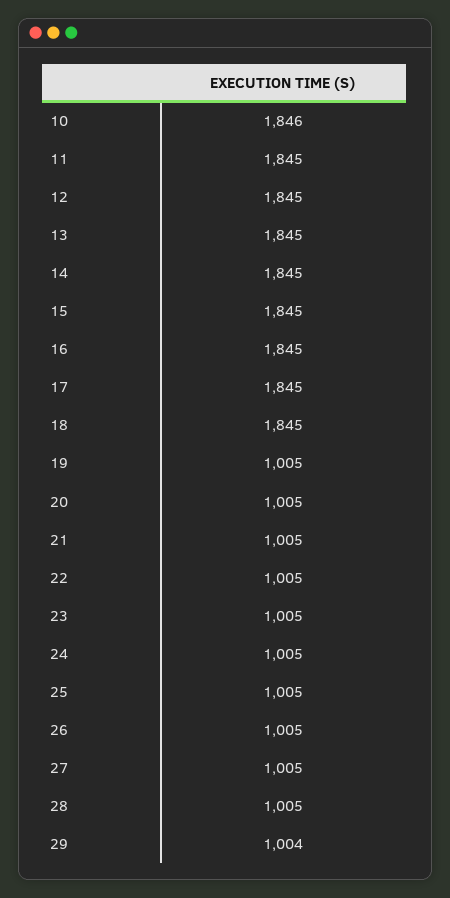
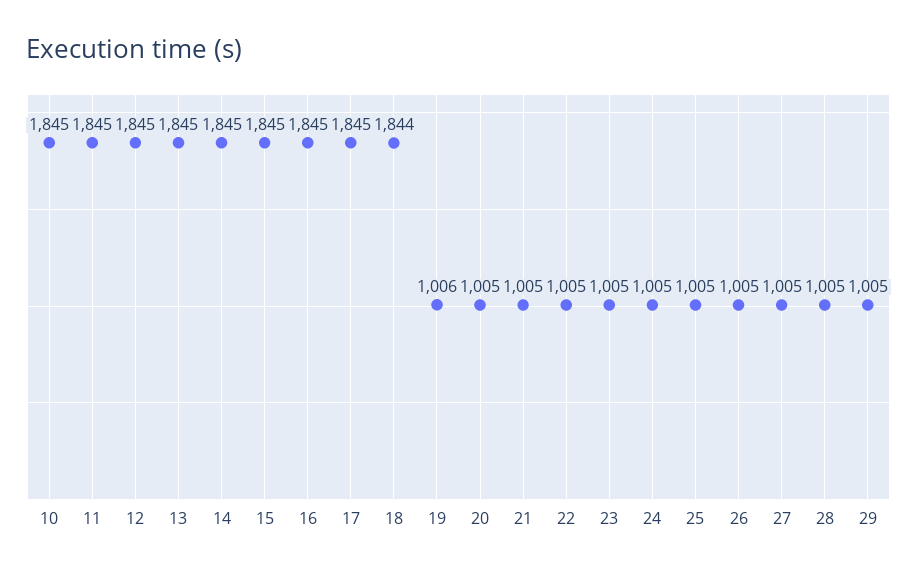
10: 1846 -> 1845
18: 1845 -> 1844
19: 1005 -> 1006
29: 1004 -> 1005

